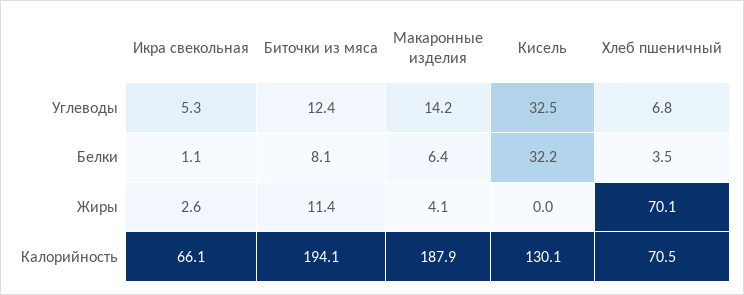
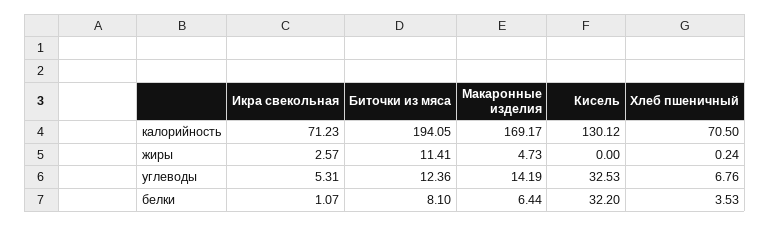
Макаронные изделия, Жиры: 4.1 -> 4.73
Хлеб пшеничный, Жиры: 70.1 -> 0.24
Икра свекольная, Калорийность: 66.1 -> 71.23
Макаронные изделия, Калорийность: 187.9 -> 169.17

